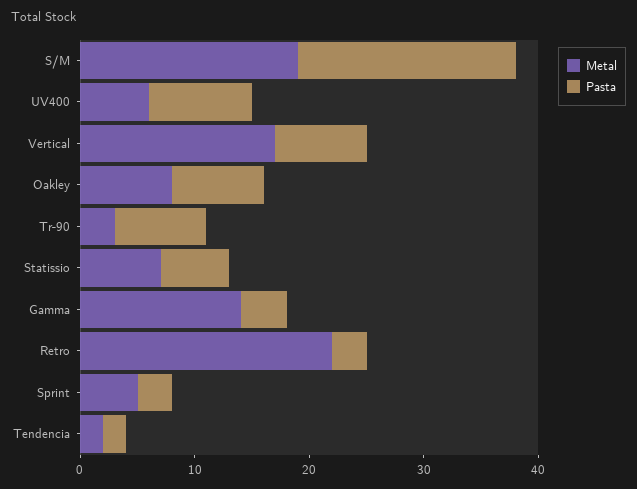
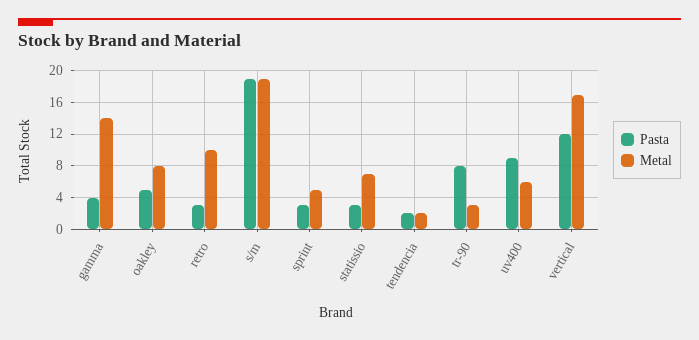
Pasta, Vertical: 8 -> 12
Pasta, Oakley: 8 -> 5
Pasta, Statissio: 6 -> 3
Metal, Retro: 22 -> 10

